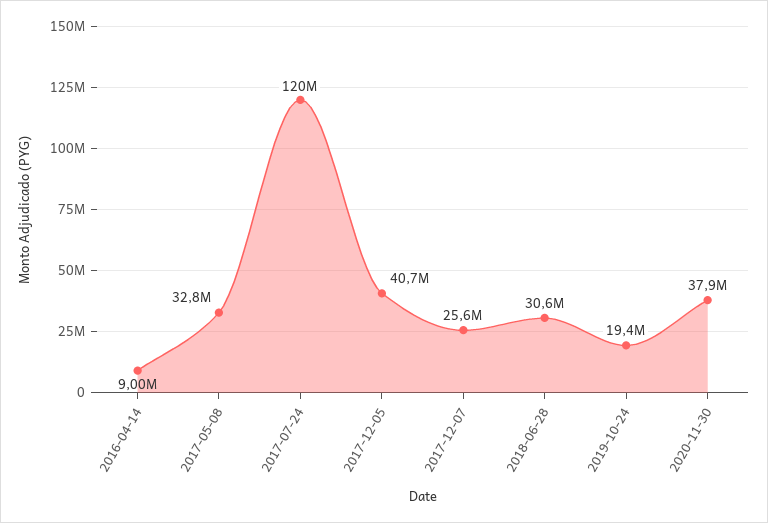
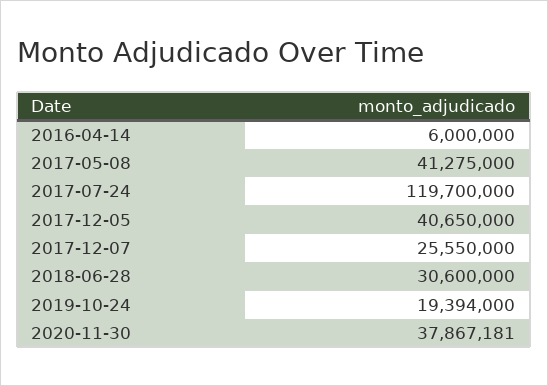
2016-04-14: 9000000 -> 6000000
2017-05-08: 32800000 -> 41275000

